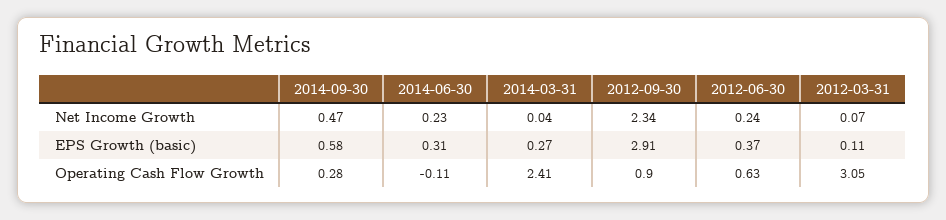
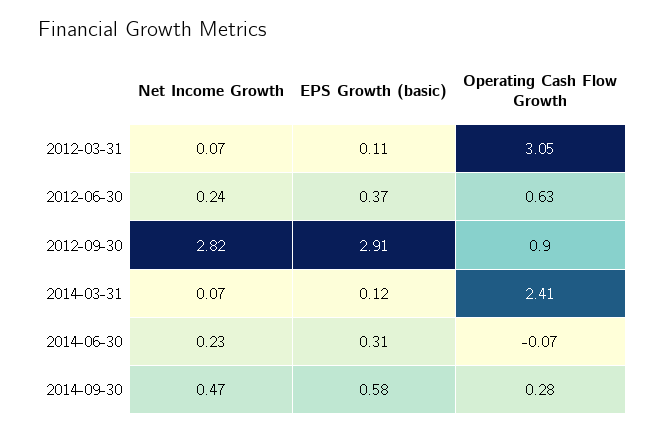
2014-03-31, Net Income Growth: 0.04 -> 0.07
2012-09-30, Net Income Growth: 2.34 -> 2.82
2014-03-31, EPS Growth (basic): 0.27 -> 0.12
2014-06-30, Operating Cash Flow Growth: -0.11 -> -0.07

